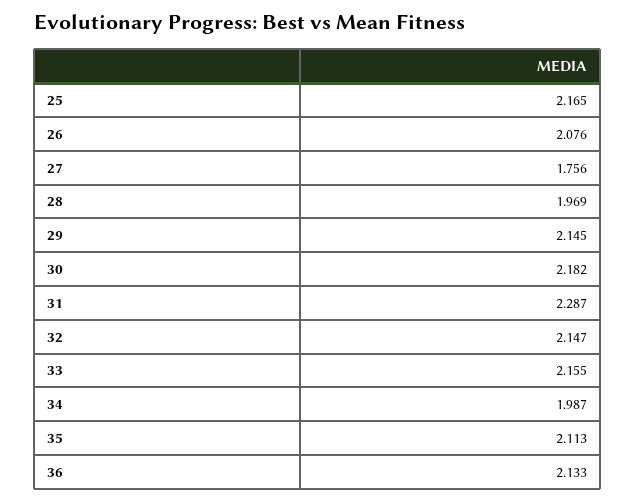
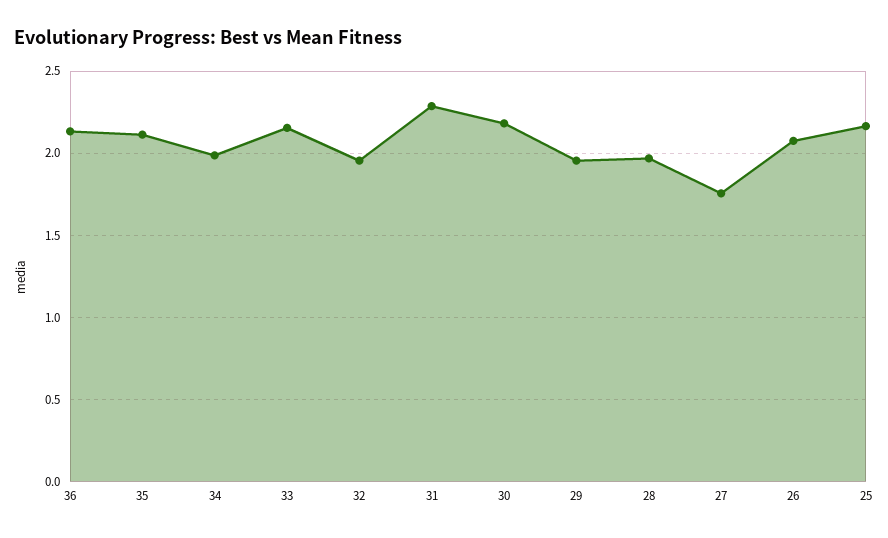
29: 2.145 -> 1.95
32: 2.147 -> 1.95

